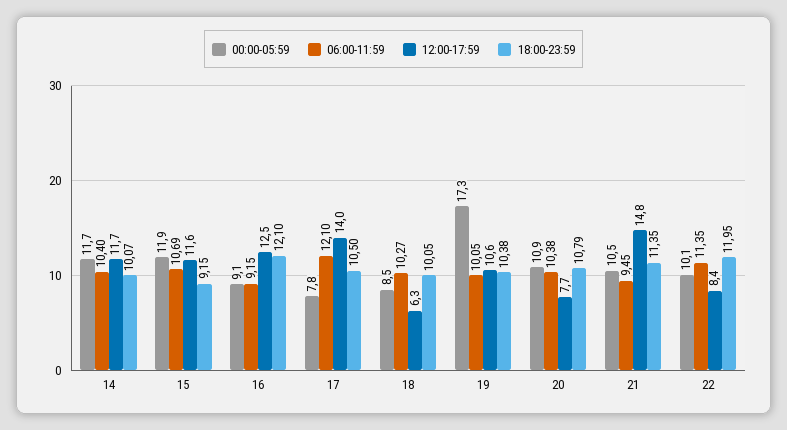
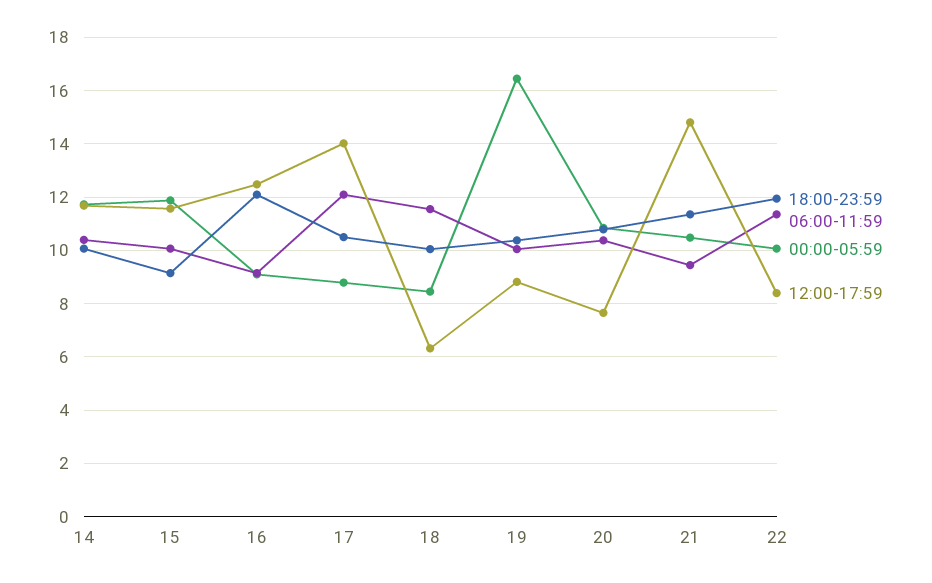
06:00-11:59, 15: 10.69 -> 10
00:00-05:59, 17: 7.8 -> 8.75
06:00-11:59, 18: 10.27 -> 11.5
00:00-05:59, 19: 17.3 -> 16.5
12:00-17:59, 19: 10.6 -> 8.75

